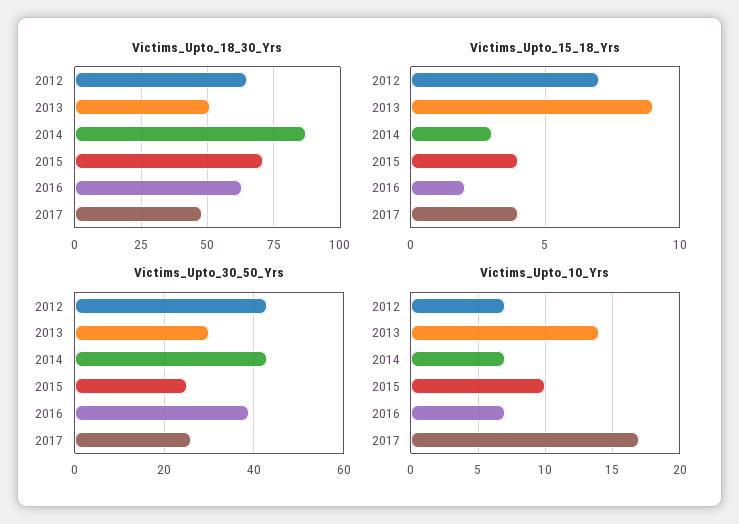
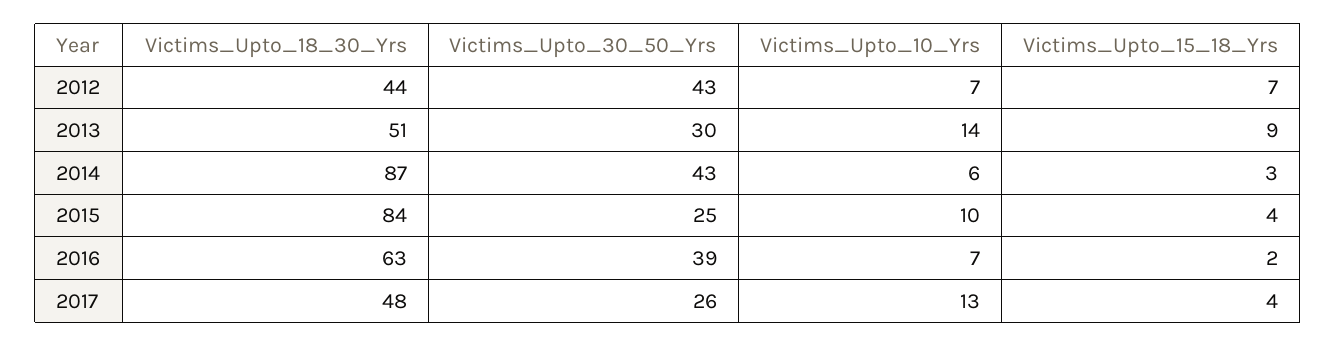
Victims_Upto_18_30_Yrs, 2012: 65 -> 44
Victims_Upto_18_30_Yrs, 2015: 70 -> 84
Victims_Upto_10_Yrs, 2014: 7 -> 6
Victims_Upto_10_Yrs, 2017: 17 -> 13

